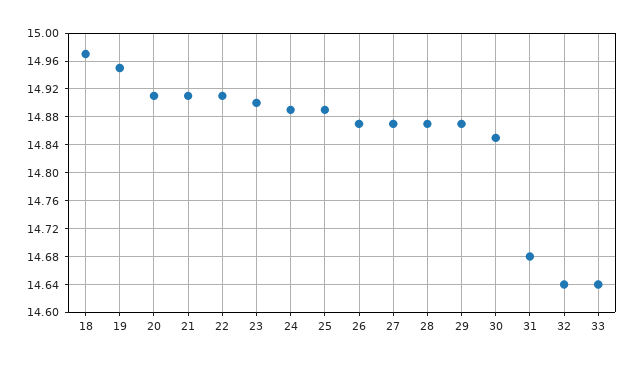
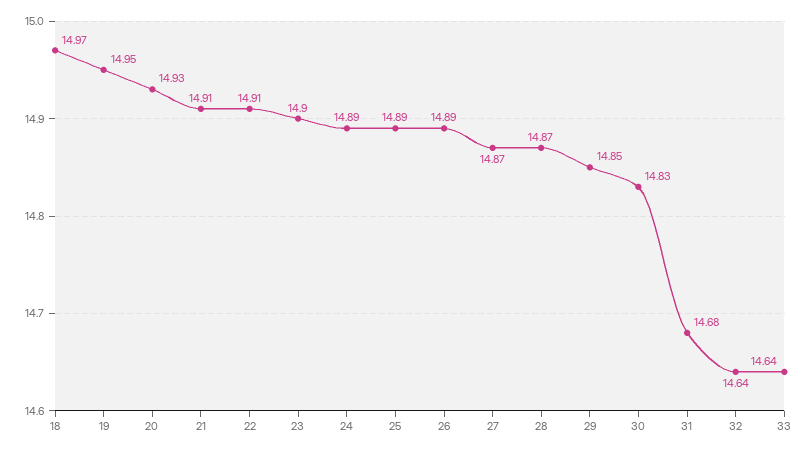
20: 14.91 -> 14.93
26: 14.87 -> 14.89
29: 14.87 -> 14.85
30: 14.85 -> 14.83

